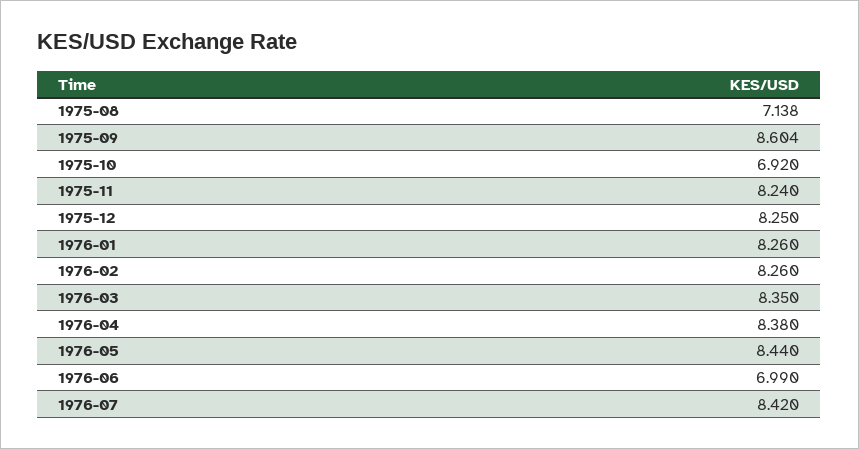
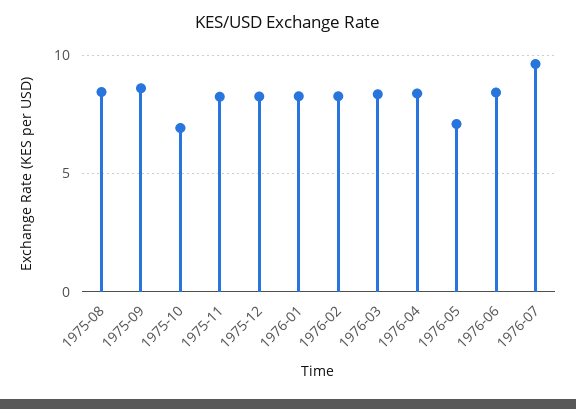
1975-08: 7.138 -> 8.5
1976-05: 8.44 -> 7
1976-06: 6.99 -> 8.5
1976-07: 8.42 -> 9.5

